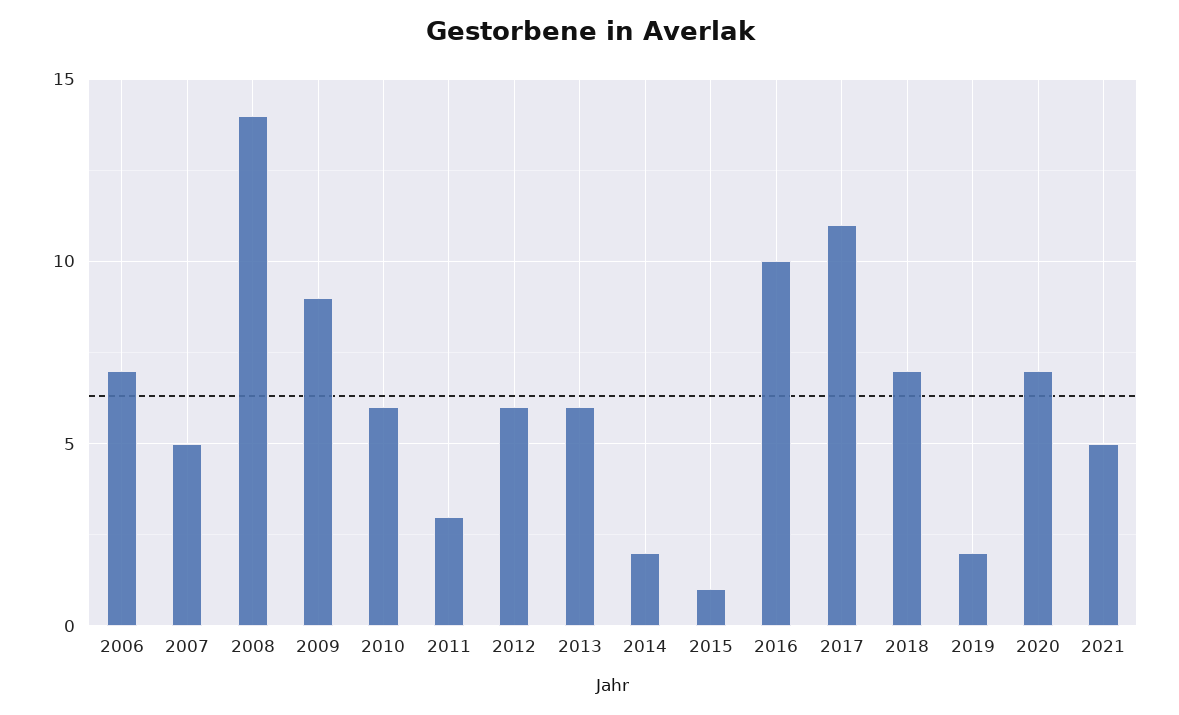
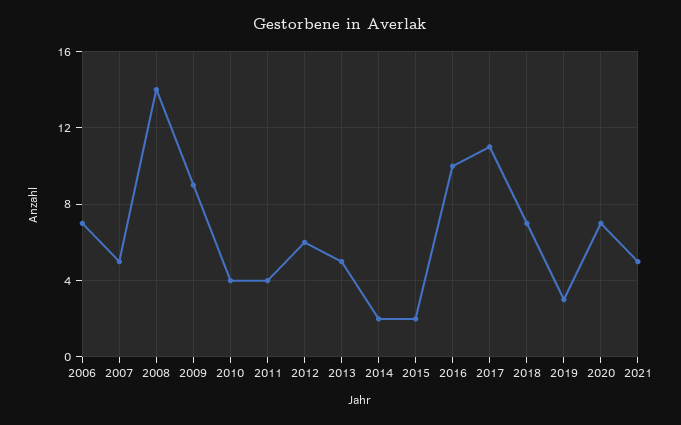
2010: 6 -> 4
2011: 3 -> 4
2013: 6 -> 5
2015: 1 -> 2
2019: 2 -> 3

